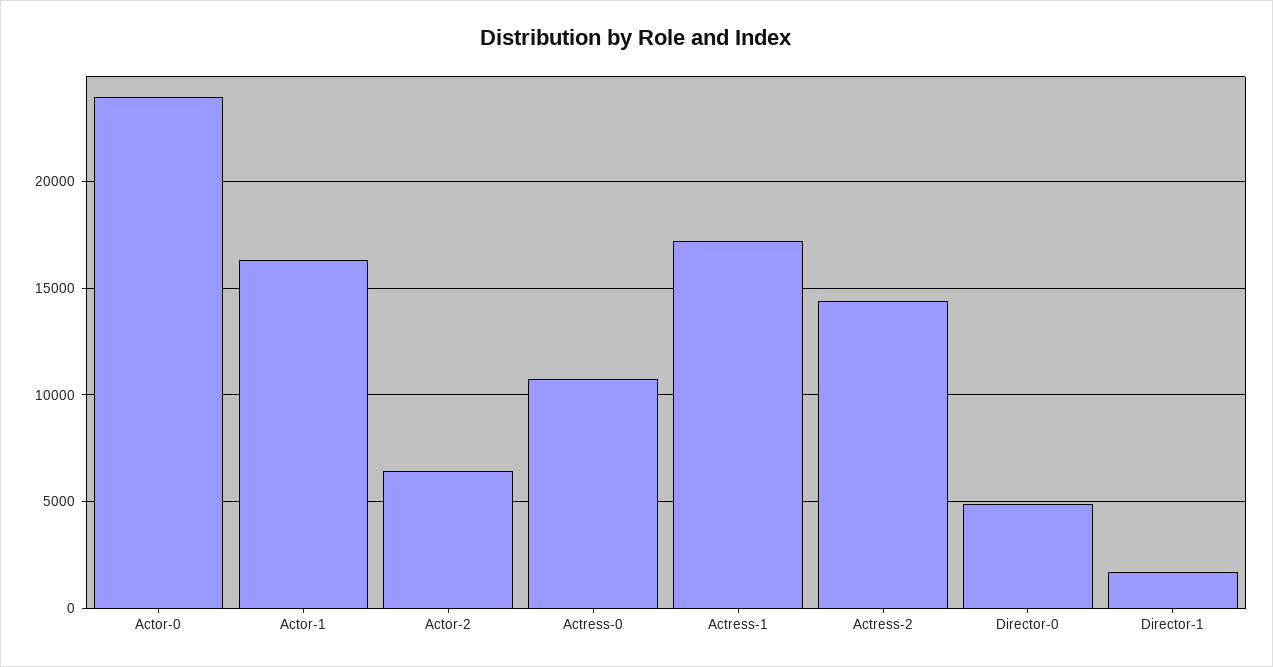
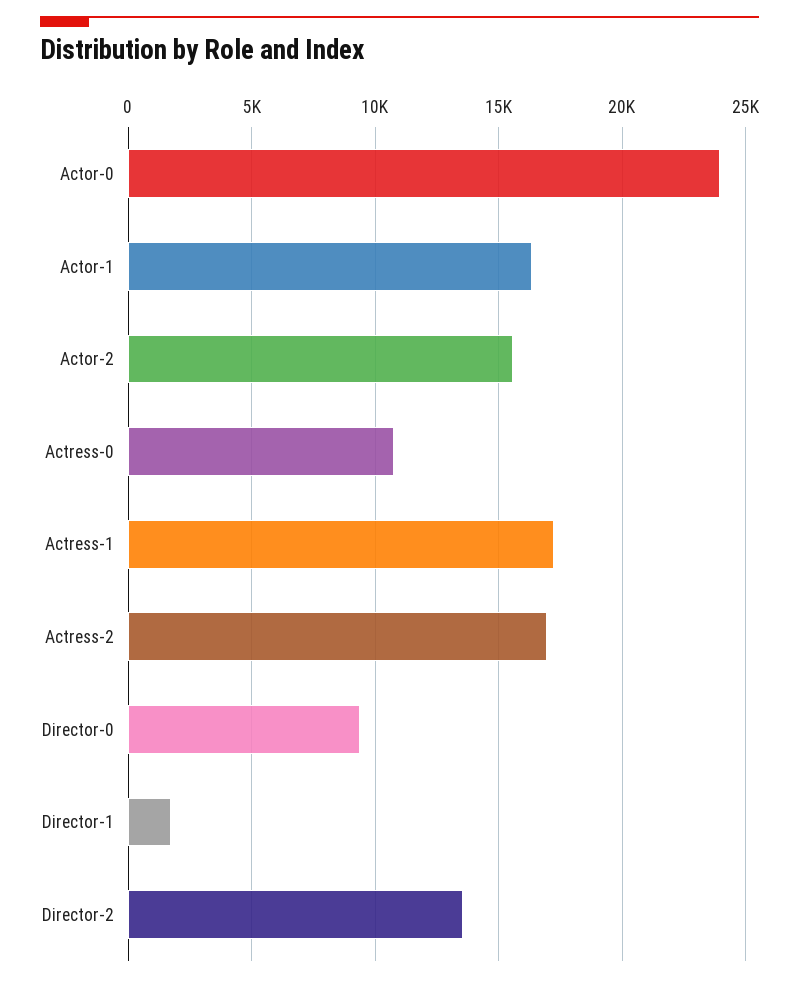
Actor-2: 6500 -> 15500
Actress-2: 14500 -> 17000
Director-0: 5000 -> 9500
Director-2: none -> 13500

